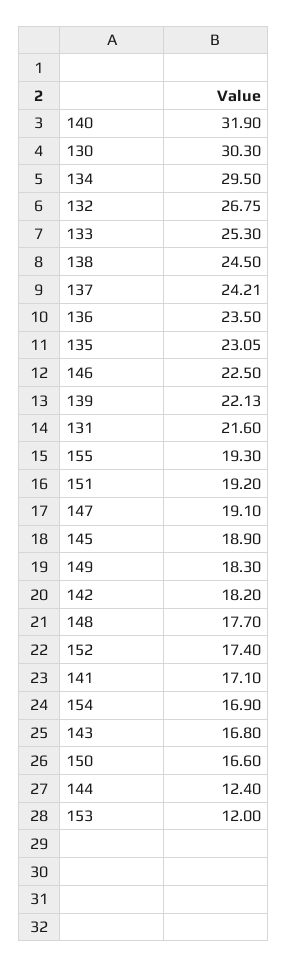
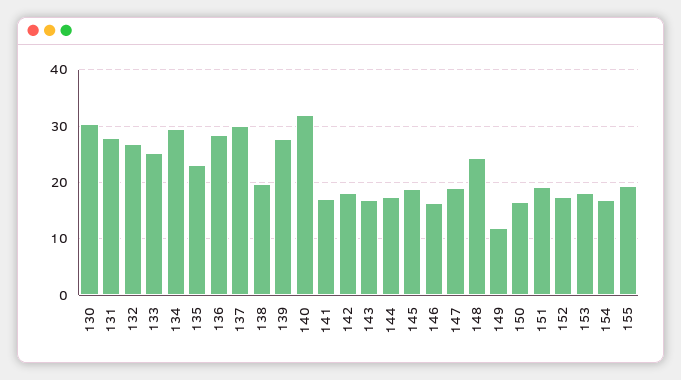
138: 24.5 -> 20
137: 24.21 -> 30
136: 23.5 -> 28
146: 22.5 -> 16
139: 22.13 -> 28
131: 21.6 -> 28
149: 18.3 -> 12
148: 17.7 -> 24
144: 12.4 -> 18
153: 12 -> 18

